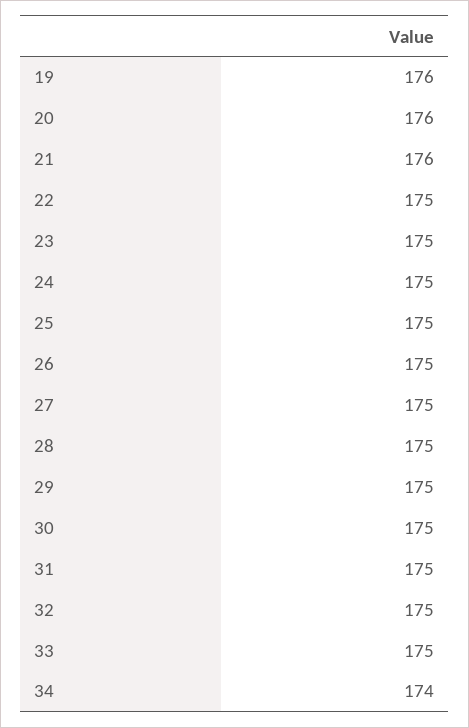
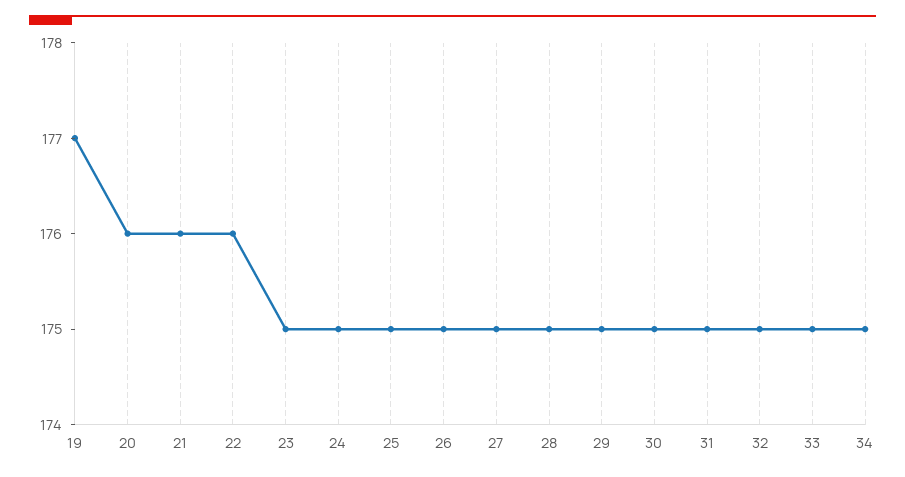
19: 176 -> 177
22: 175 -> 176
34: 174 -> 175

